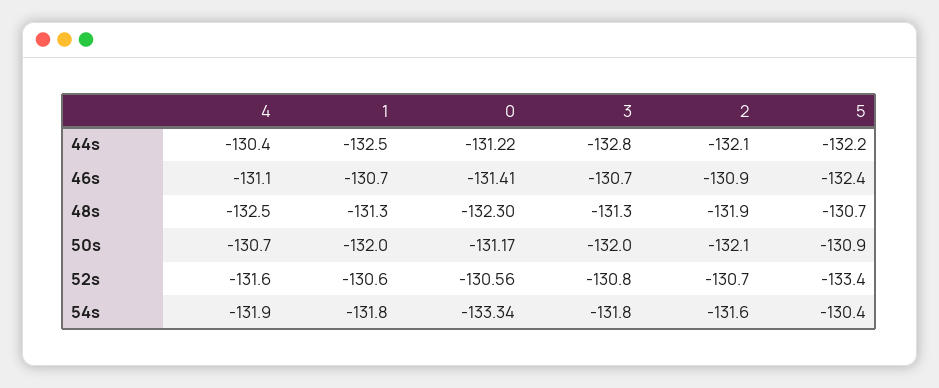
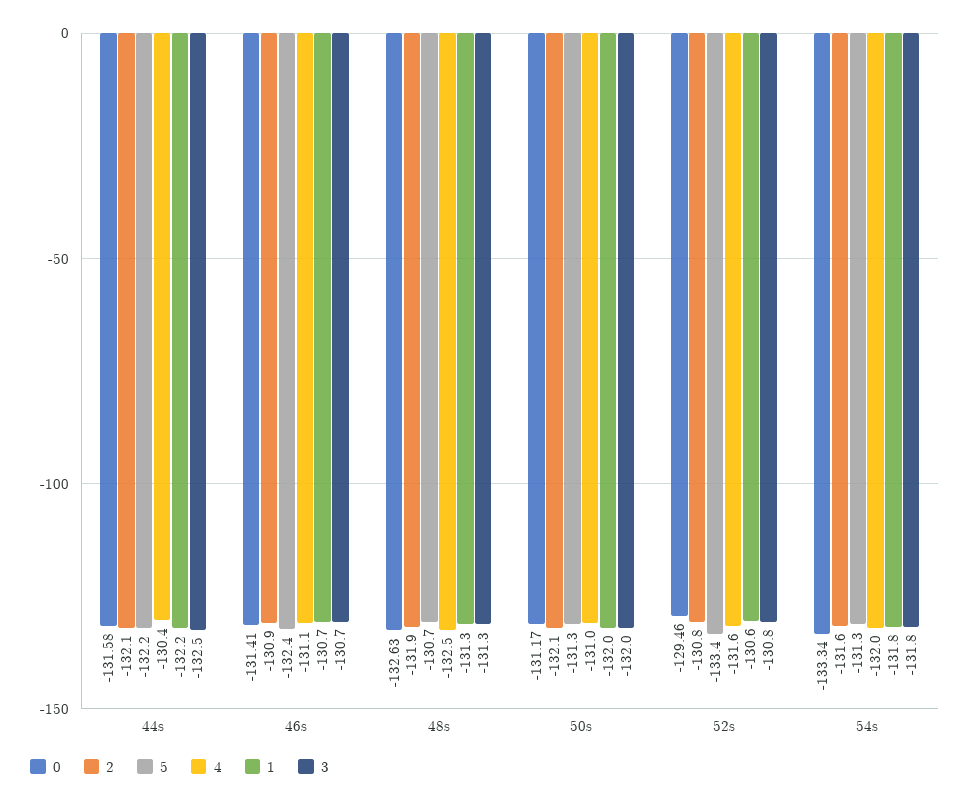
1, 44s: -132.5 -> -132.2
0, 44s: -131.22 -> -131.58
3, 44s: -132.8 -> -132.5
0, 48s: -132.3 -> -132.63
4, 50s: -130.7 -> -131
5, 50s: -130.9 -> -131.3
0, 52s: -130.56 -> -129.46
2, 52s: -130.7 -> -130.8
4, 54s: -131.9 -> -132
5, 54s: -130.4 -> -131.3

